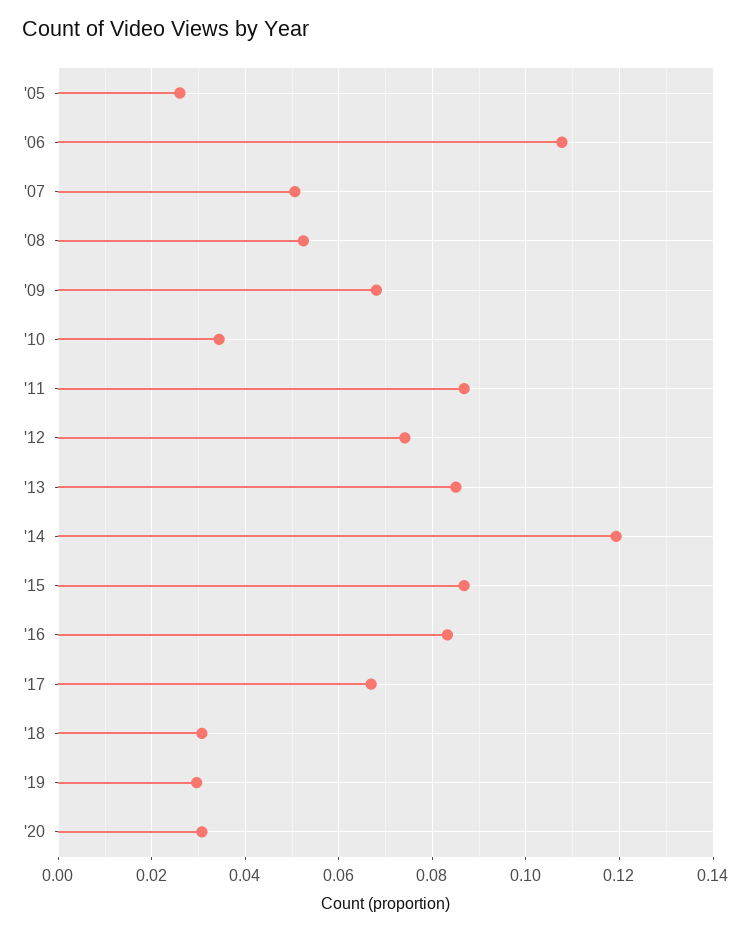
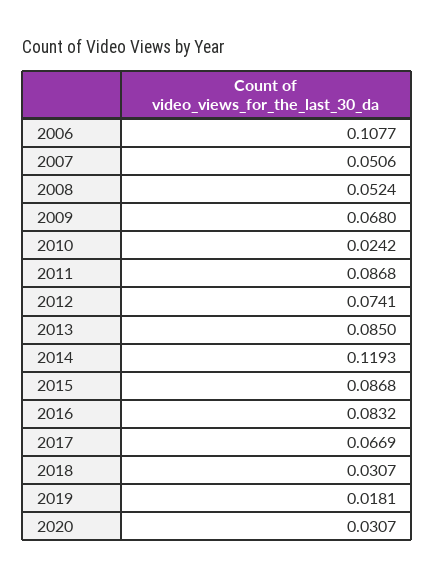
'05: 0.026 -> none
'10: 0.034 -> 0.0242
'19: 0.03 -> 0.0181

